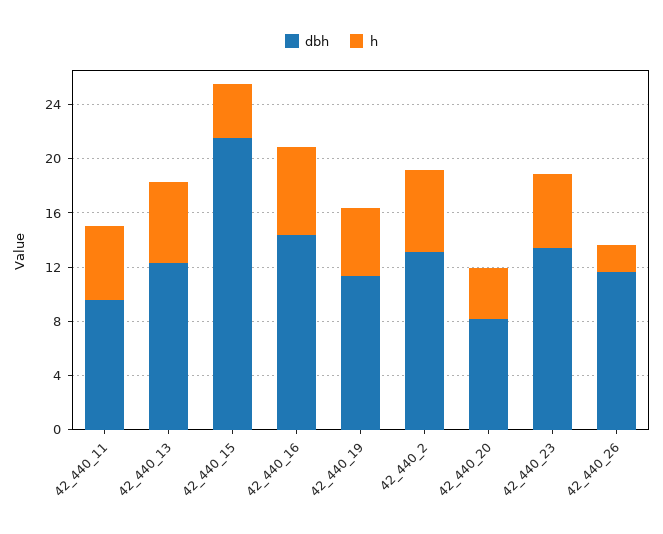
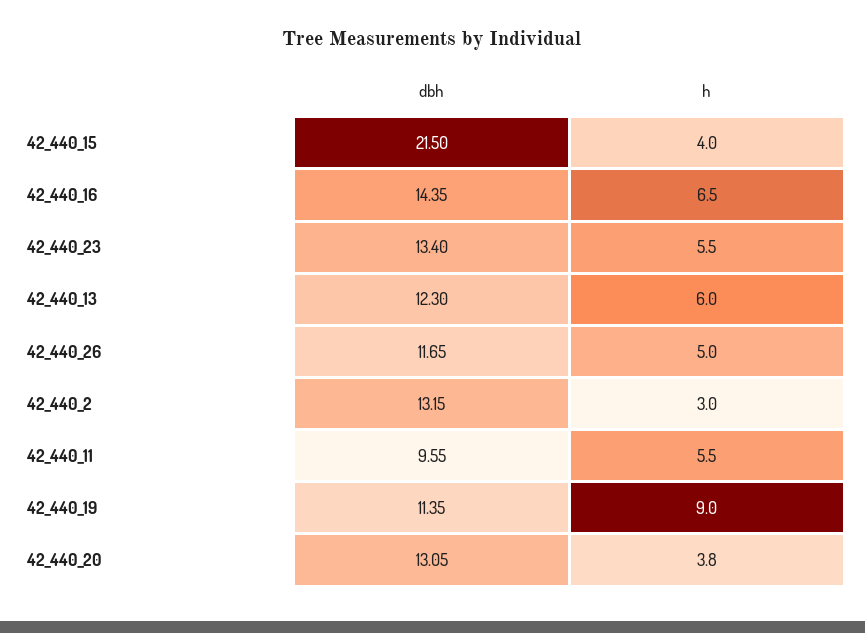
h, 42_440_19: 5 -> 9
h, 42_440_2: 6 -> 3
dbh, 42_440_20: 8 -> 13.05
h, 42_440_26: 2 -> 5

